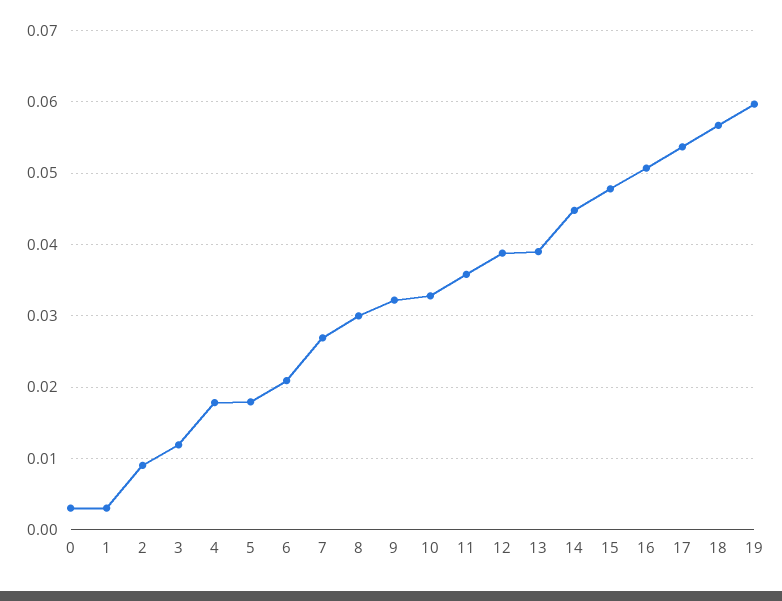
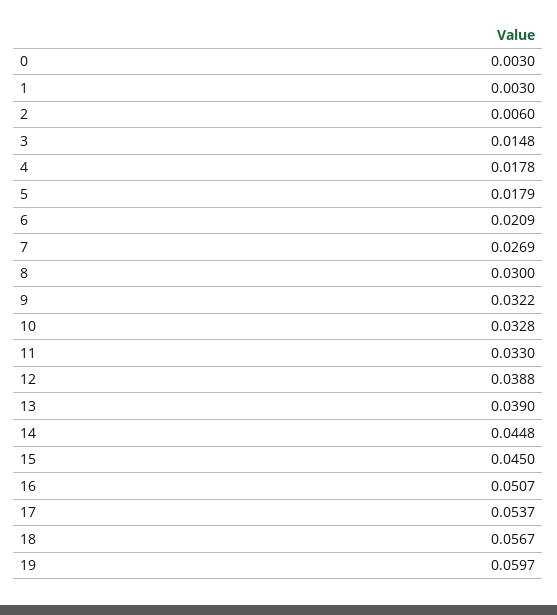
2: 0.009 -> 0.006
3: 0.012 -> 0.0148
11: 0.036 -> 0.033
15: 0.048 -> 0.045

